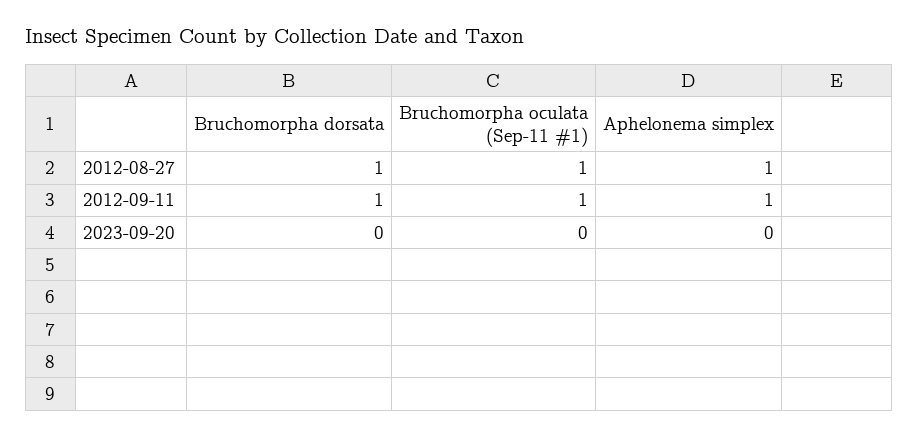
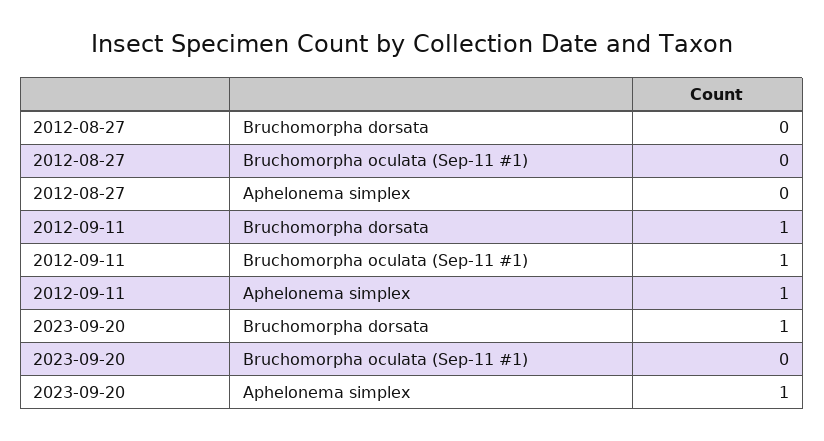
Bruchomorpha dorsata, 2012-08-27: 1 -> 0
Bruchomorpha oculata (Sep-11 #1), 2012-08-27: 1 -> 0
Aphelonema simplex, 2012-08-27: 1 -> 0
Bruchomorpha dorsata, 2023-09-20: 0 -> 1
Aphelonema simplex, 2023-09-20: 0 -> 1

